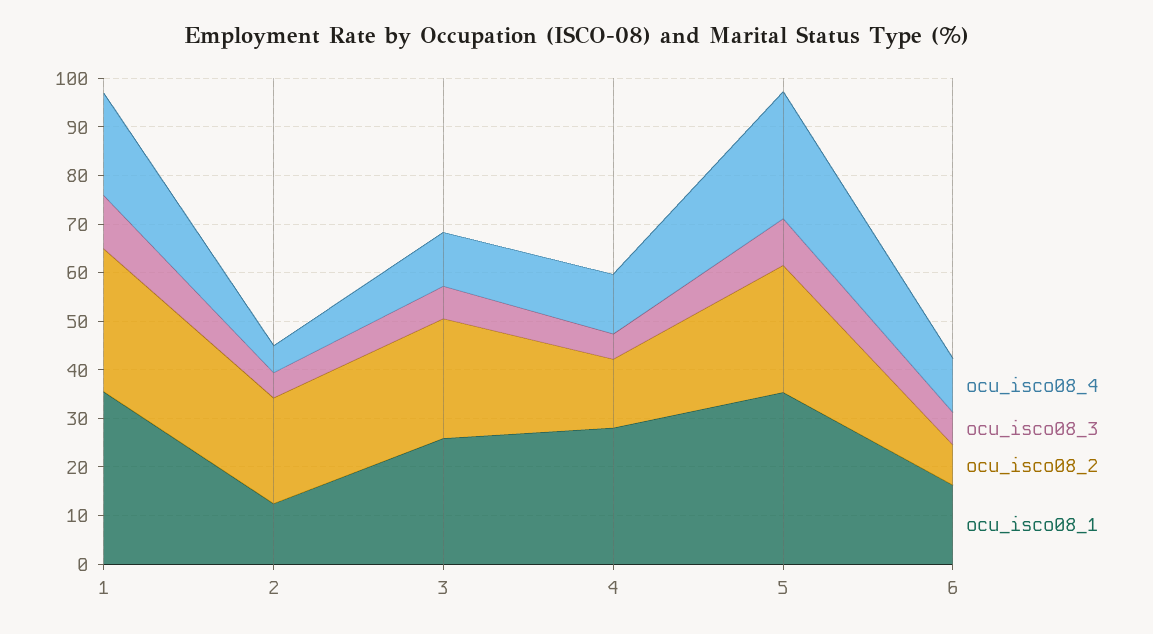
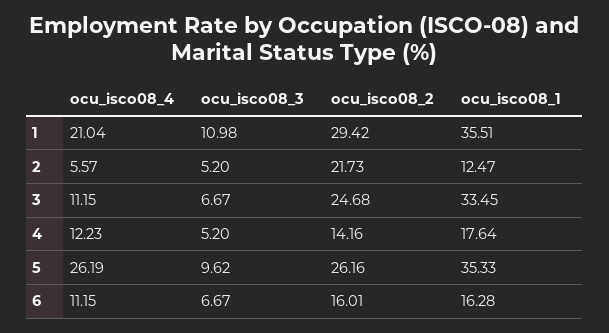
ocu_isco08_1, 3: 26 -> 33.45
ocu_isco08_1, 4: 28 -> 17.64
ocu_isco08_2, 6: 8 -> 16.01

